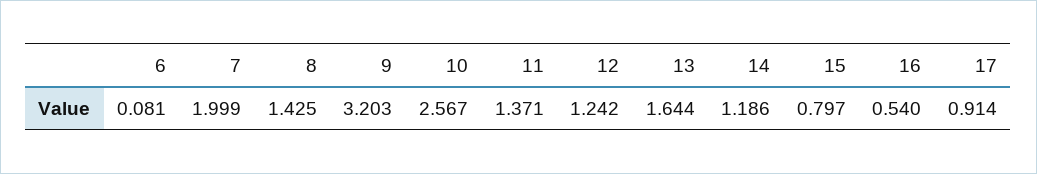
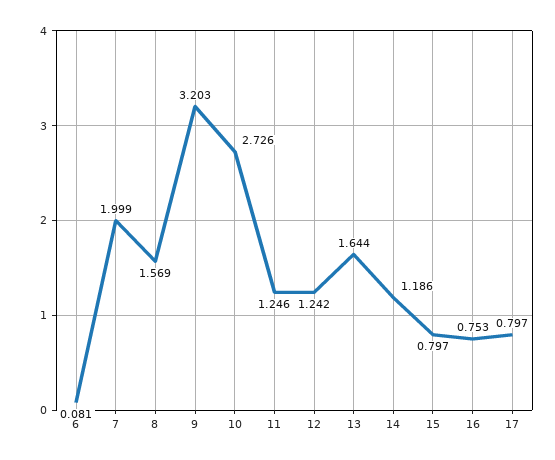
8: 1.425 -> 1.569
10: 2.567 -> 2.726
11: 1.371 -> 1.246
16: 0.54 -> 0.753
17: 0.914 -> 0.797

